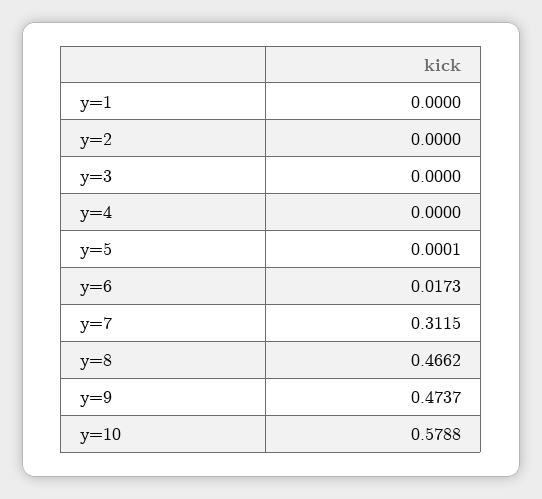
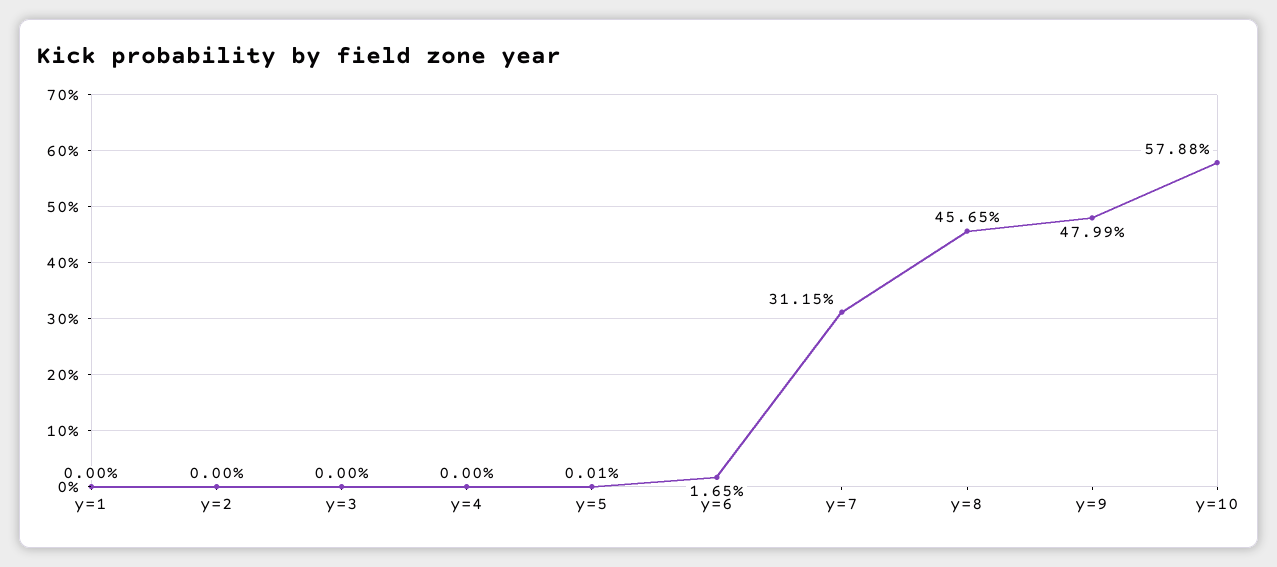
y=6: 0.0173 -> 0.0165
y=8: 0.4662 -> 0.4565
y=9: 0.4737 -> 0.4799

